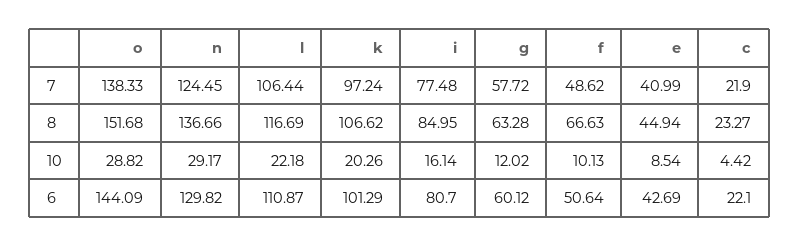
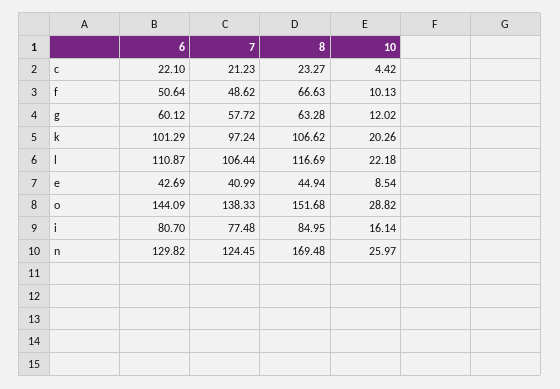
c, 7: 21.9 -> 21.23
n, 8: 136.66 -> 169.48
n, 10: 29.17 -> 25.97

